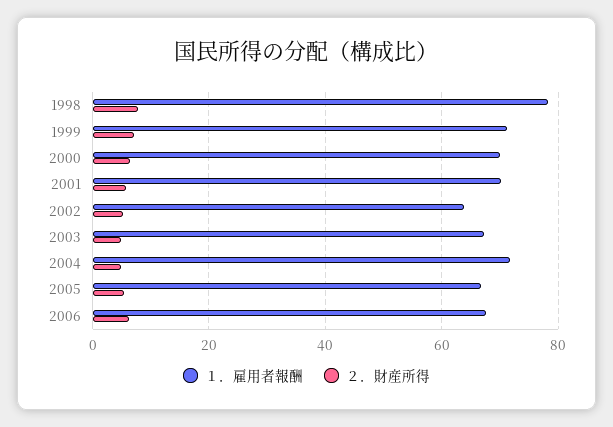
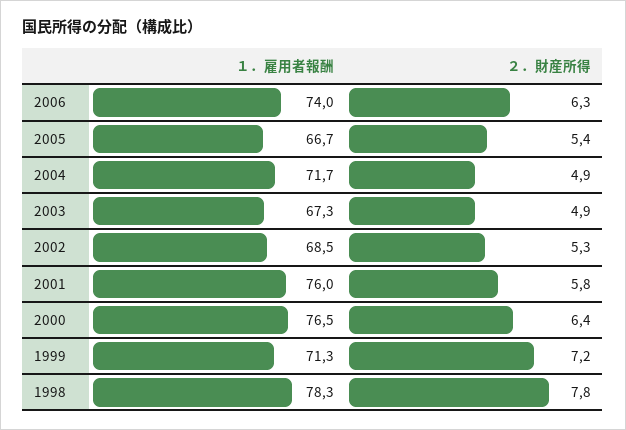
１．雇用者報酬, 2000: 70 -> 76.5
１．雇用者報酬, 2001: 70 -> 76
１．雇用者報酬, 2002: 64 -> 68.5
１．雇用者報酬, 2006: 68 -> 74

